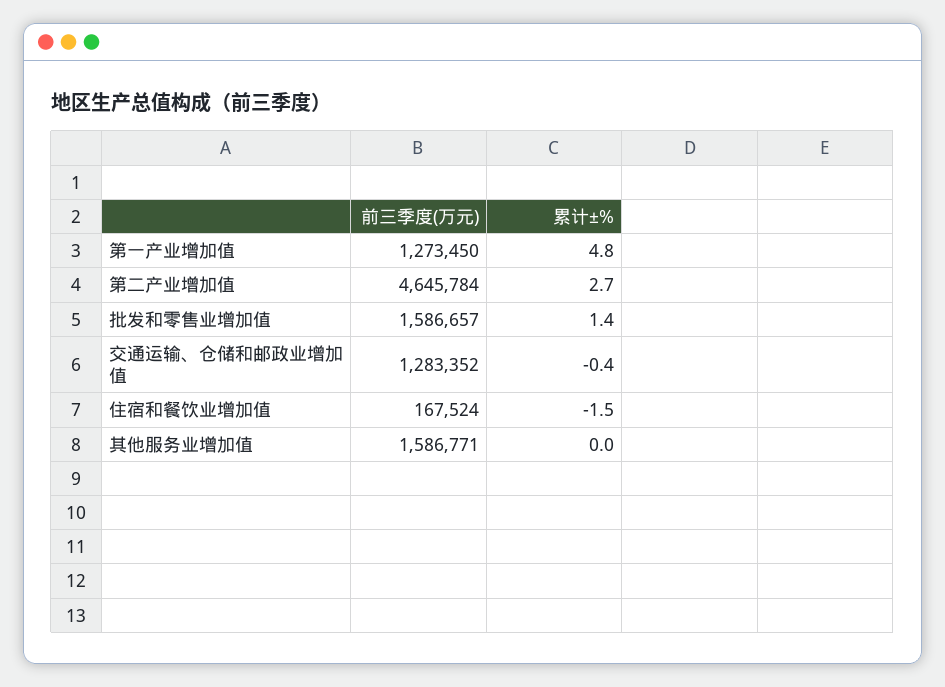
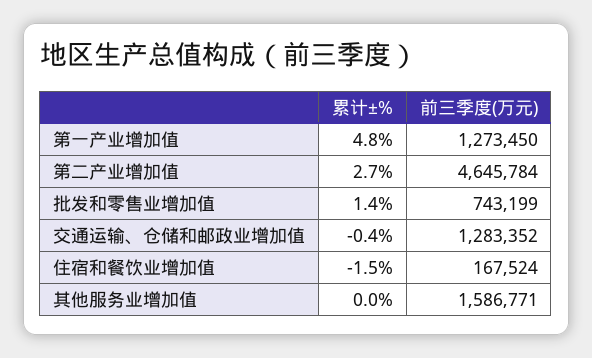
前三季度(万元), 批发和零售业增加值: 1586657 -> 743199

